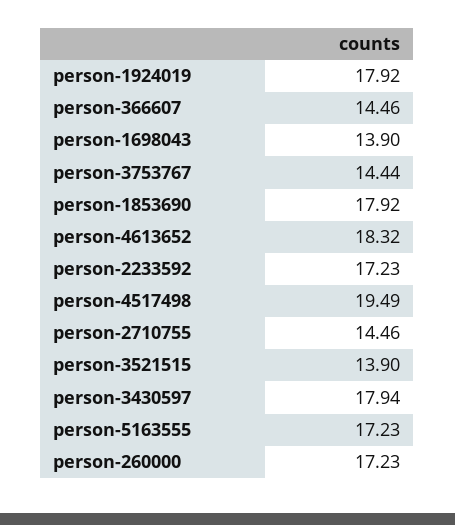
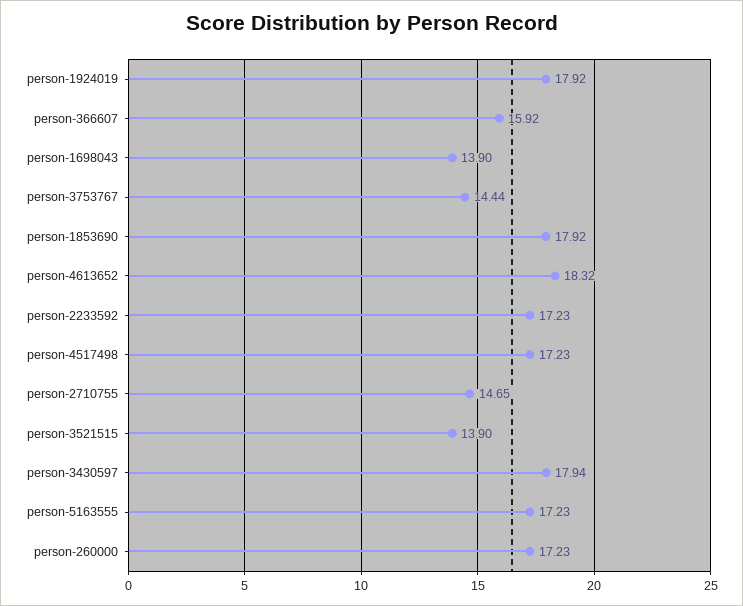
person-366607: 14.46 -> 15.92
person-4517498: 19.49 -> 17.23
person-2710755: 14.46 -> 14.65

